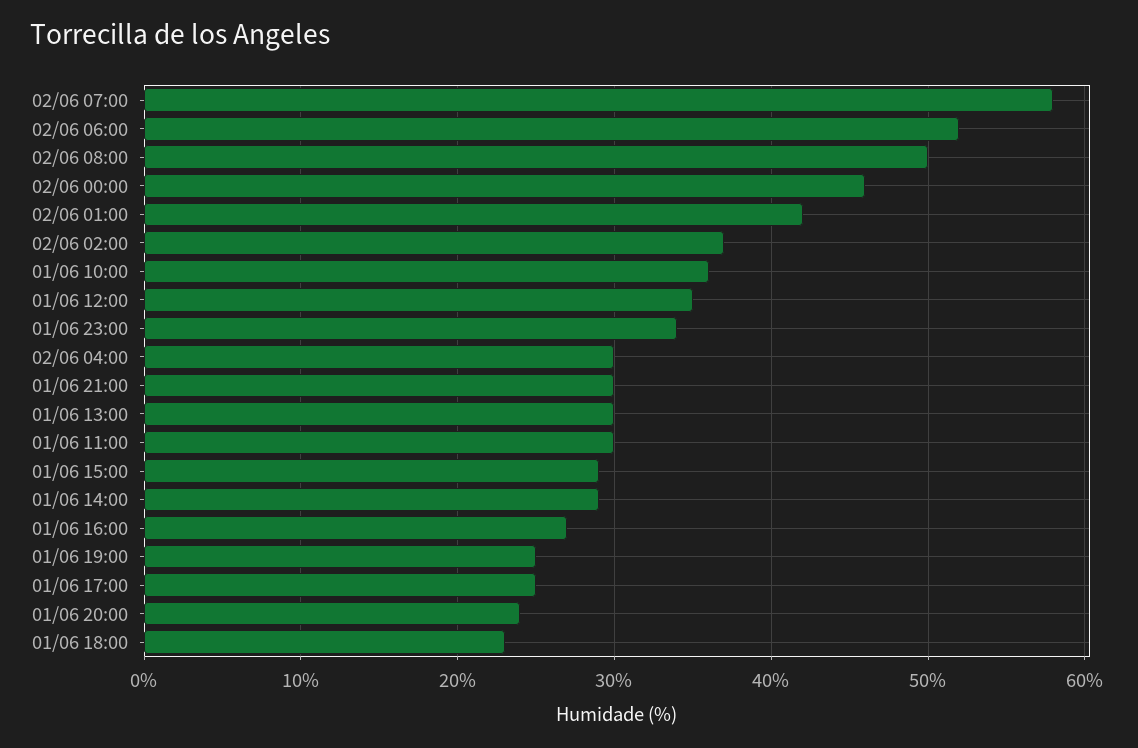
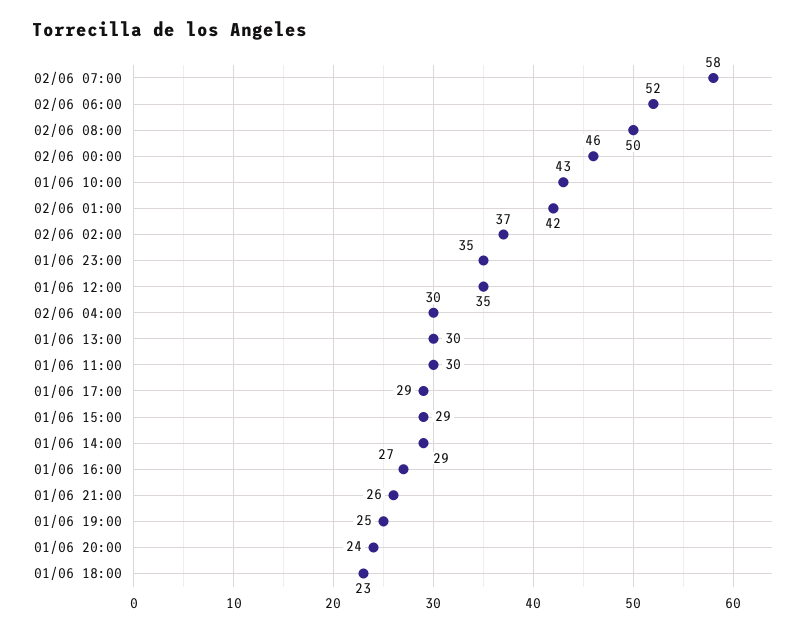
01/06 10:00: 36 -> 43
01/06 23:00: 34 -> 35
01/06 21:00: 30 -> 26
01/06 17:00: 25 -> 29

